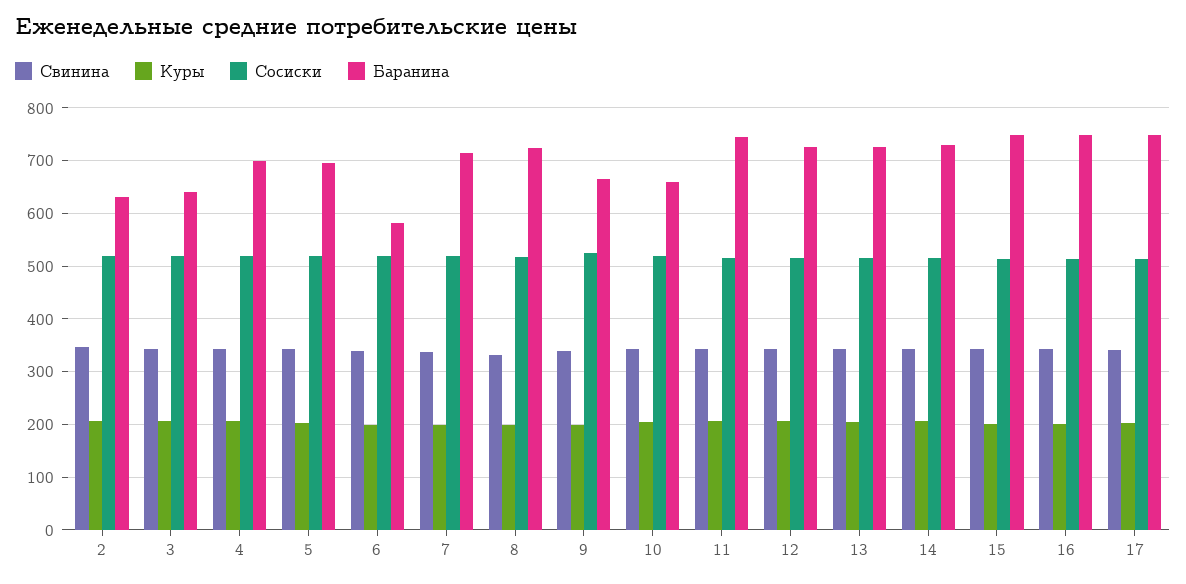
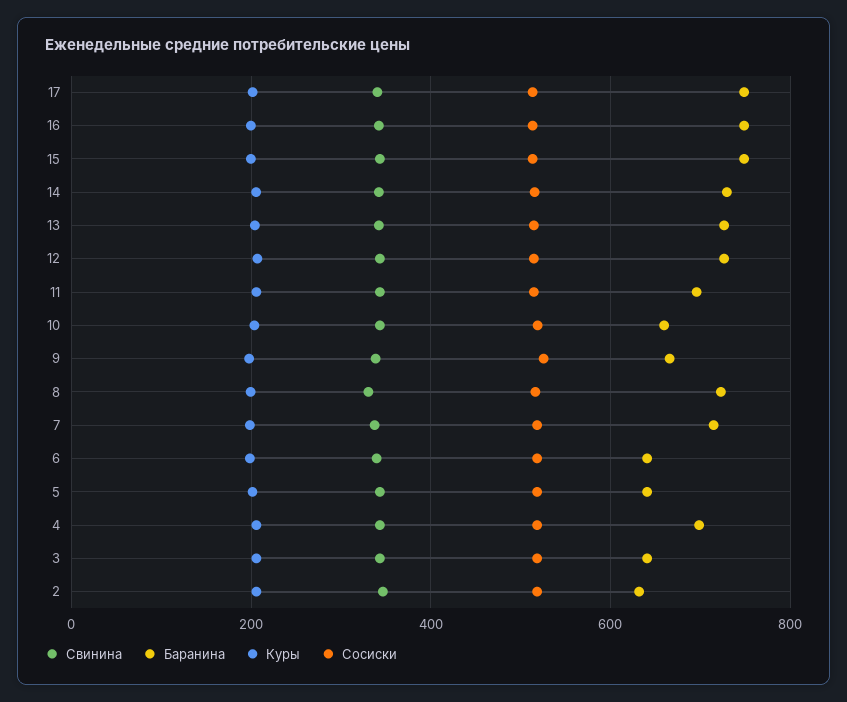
Баранина, 5: 700 -> 640
Баранина, 6: 580 -> 640
Баранина, 11: 740 -> 700

